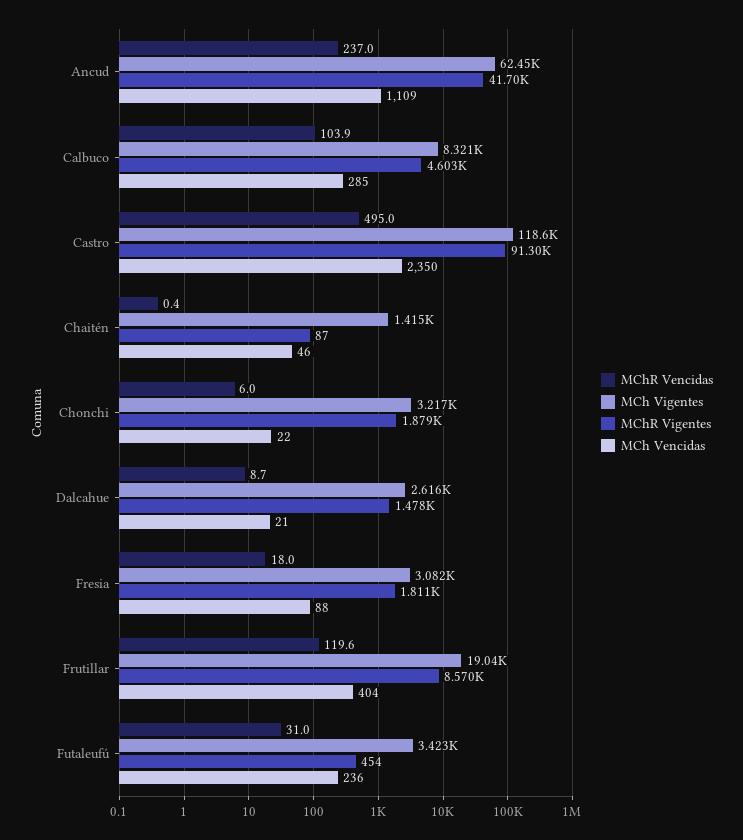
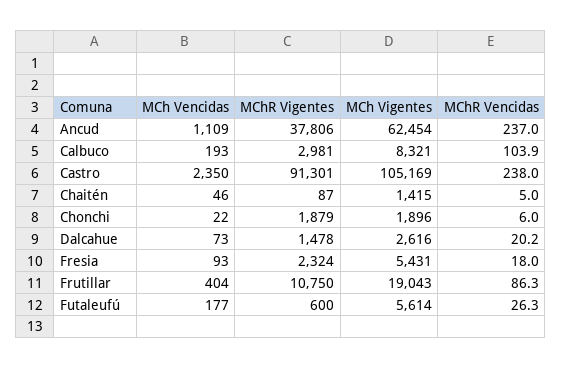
MChR Vigentes, Ancud: 41700 -> 37806
MChR Vigentes, Calbuco: 4603 -> 2981
MCh Vencidas, Calbuco: 285 -> 193
MChR Vencidas, Castro: 495 -> 238
MCh Vigentes, Castro: 118600 -> 105169
MChR Vencidas, Chaitén: 0.4 -> 5
MCh Vigentes, Chonchi: 3217 -> 1896
MChR Vencidas, Dalcahue: 8.7 -> 20.2
MCh Vencidas, Dalcahue: 21 -> 73
MCh Vigentes, Fresia: 3082 -> 5431
MChR Vigentes, Fresia: 1811 -> 2324
MCh Vencidas, Fresia: 88 -> 93
MChR Vencidas, Frutillar: 119.6 -> 86.3
MChR Vigentes, Frutillar: 8570 -> 10750
MChR Vencidas, Futaleufú: 31 -> 26.3
MCh Vigentes, Futaleufú: 3423 -> 5614
MChR Vigentes, Futaleufú: 454 -> 600
MCh Vencidas, Futaleufú: 236 -> 177

